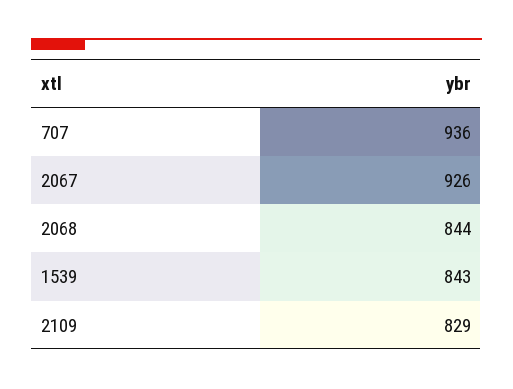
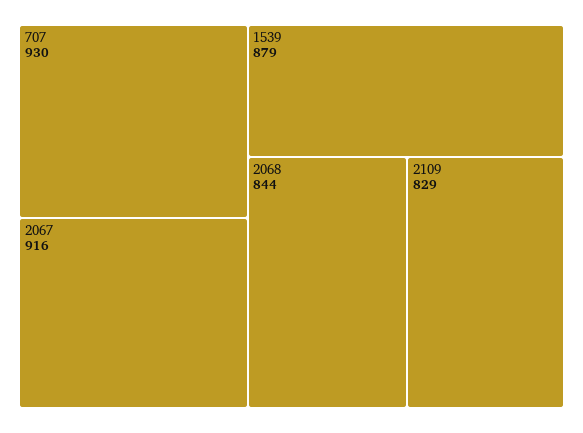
707: 936 -> 930
2067: 926 -> 916
1539: 843 -> 879

